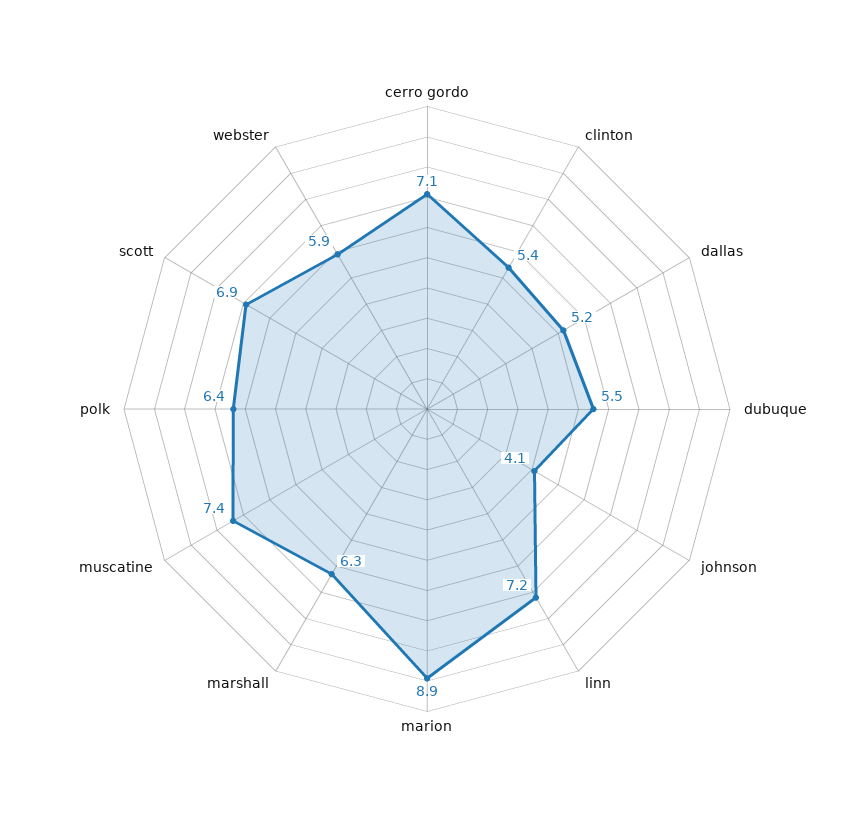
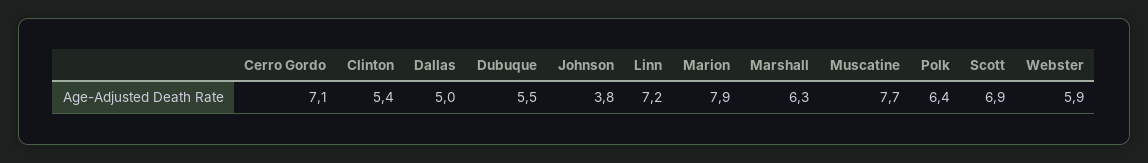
dallas: 5.2 -> 5
johnson: 4.1 -> 3.8
marion: 8.9 -> 7.9
muscatine: 7.4 -> 7.7

